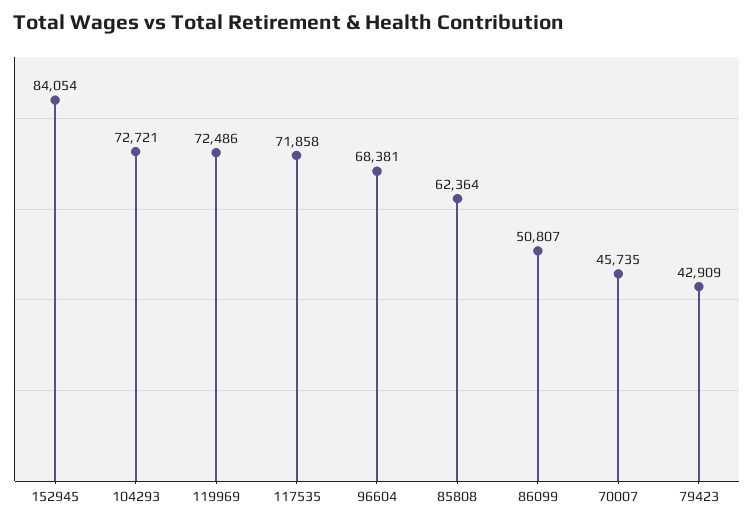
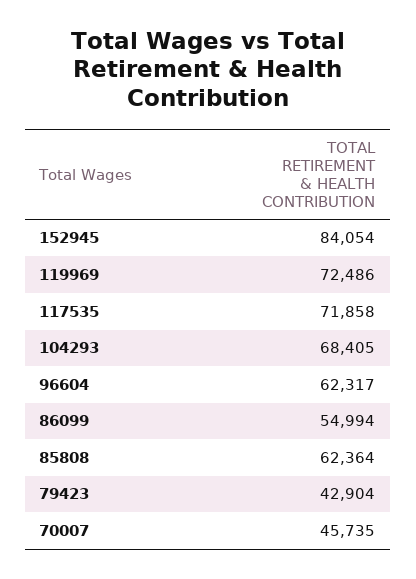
104293: 72721 -> 68405
96604: 68381 -> 62317
86099: 50807 -> 54994
79423: 42909 -> 42904

